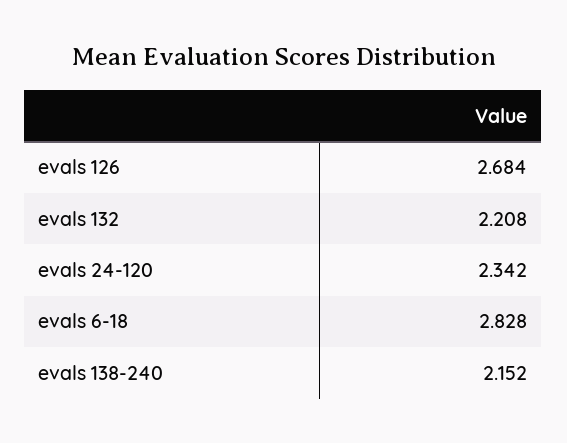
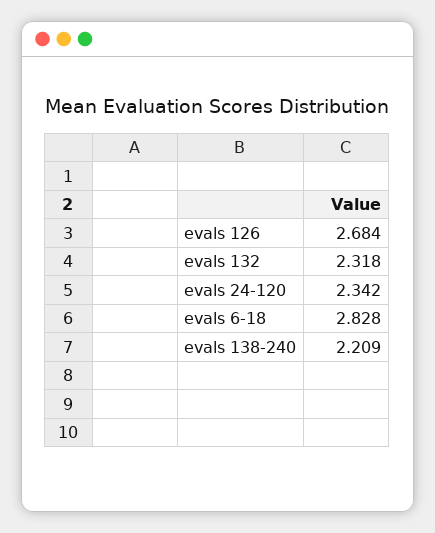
evals 132: 2.208 -> 2.318
evals 138-240: 2.152 -> 2.209

